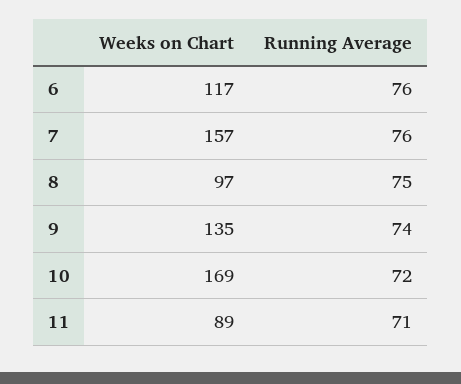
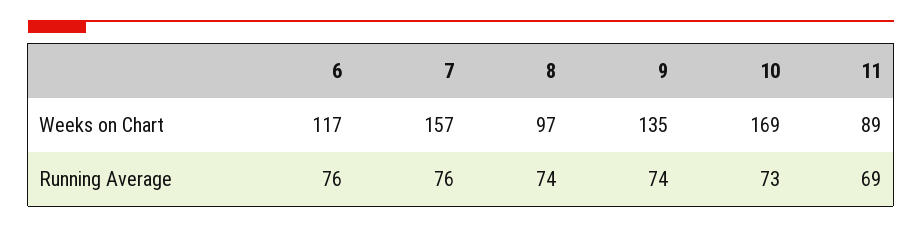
Running Average, 8: 75 -> 74
Running Average, 10: 72 -> 73
Running Average, 11: 71 -> 69

